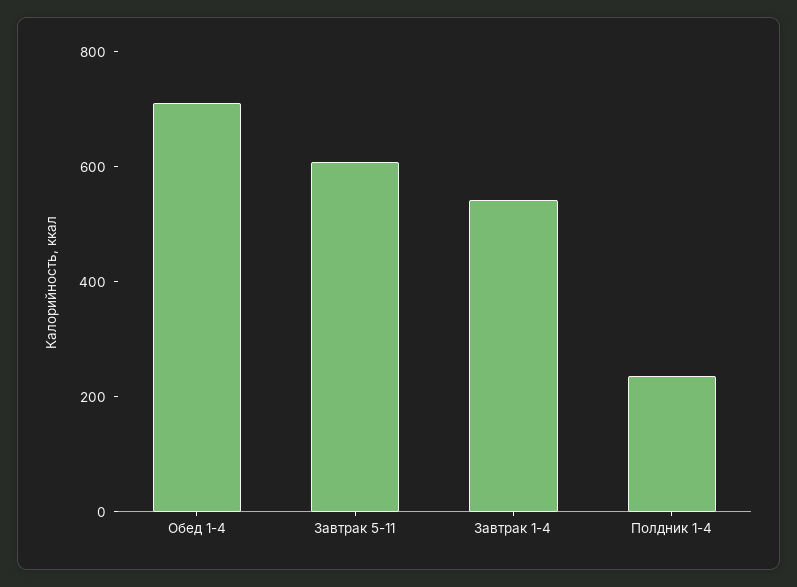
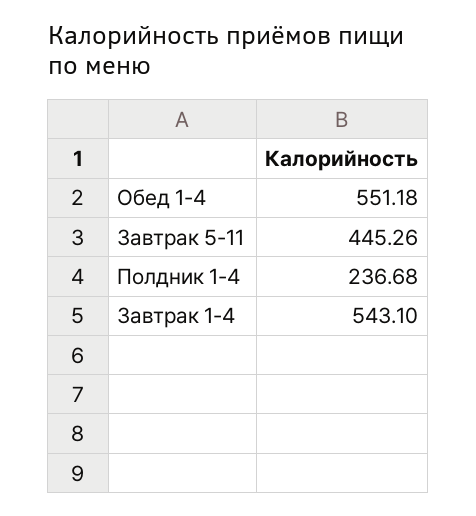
Обед 1-4: 700 -> 551.18
Завтрак 5-11: 600 -> 445.26

